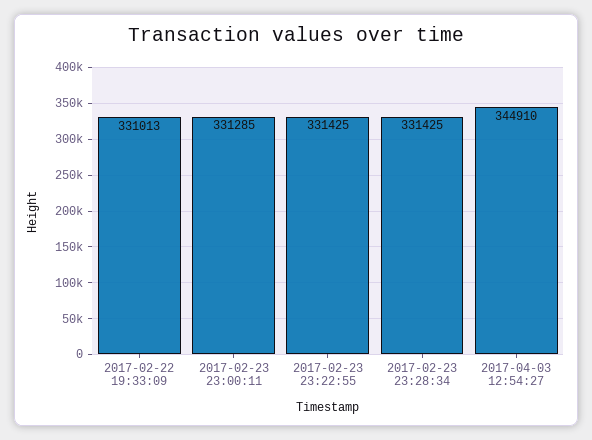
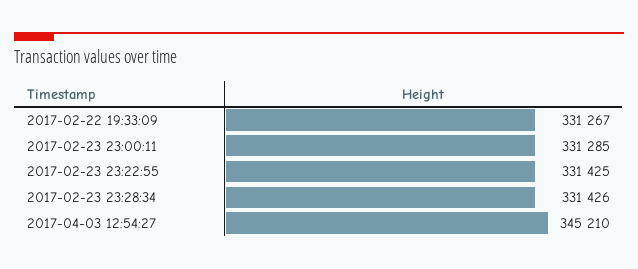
2017-02-22 19:33:09: 331013 -> 331267
2017-02-23 23:28:34: 331425 -> 331426
2017-04-03 12:54:27: 344910 -> 345210

